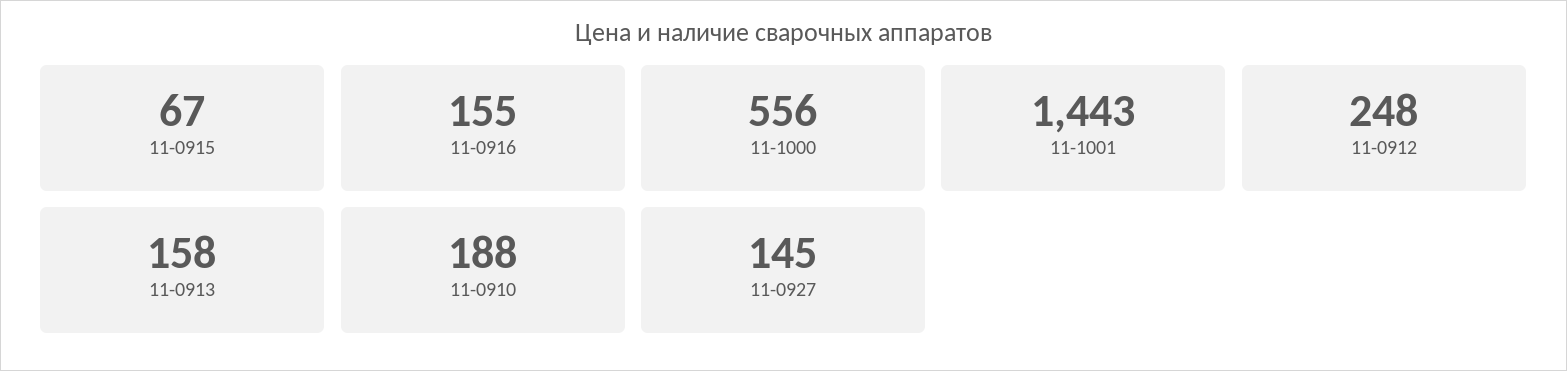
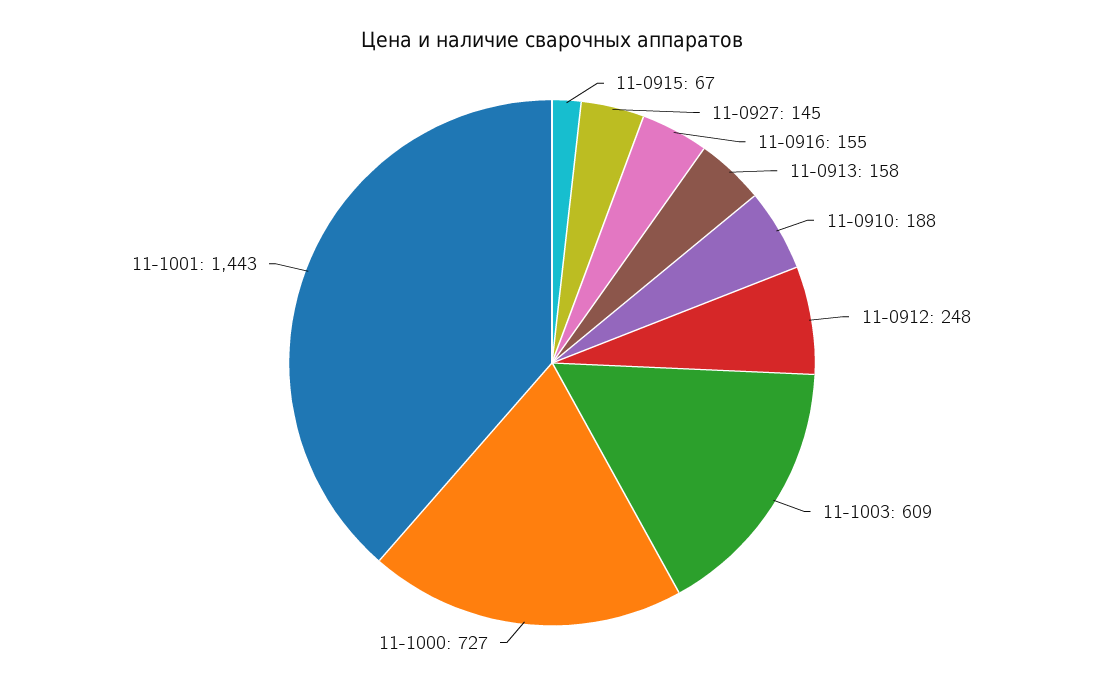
11-1000: 556 -> 727
11-1003: none -> 609

